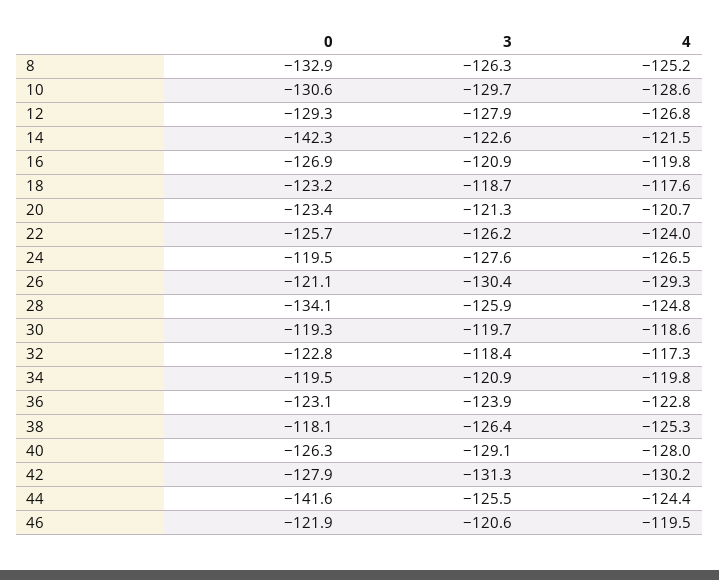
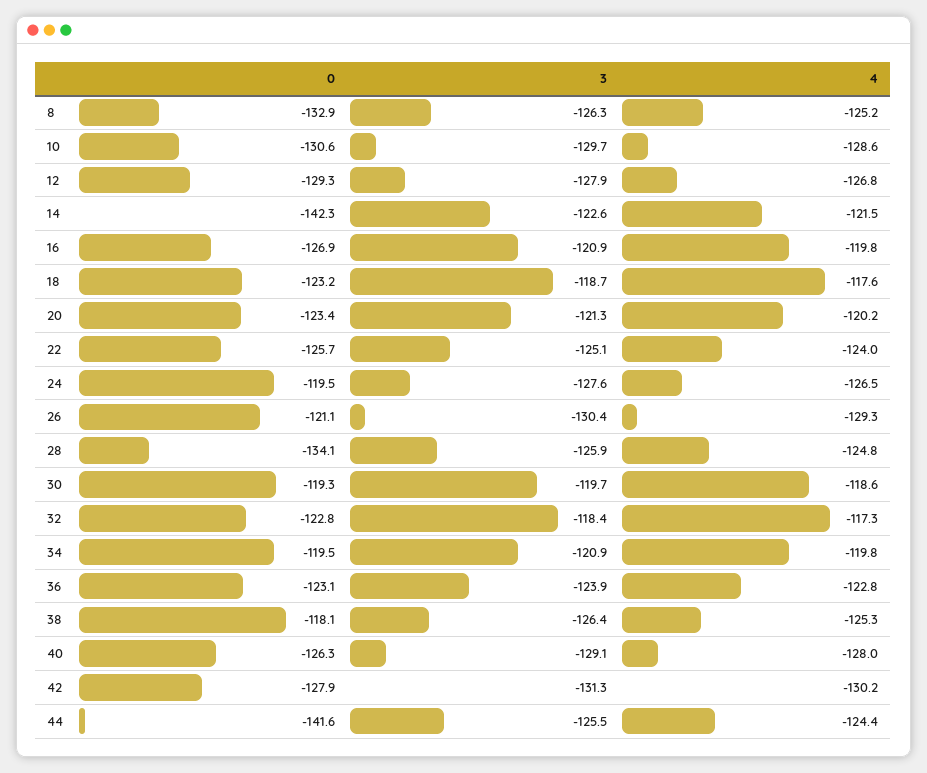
4, 20: -120.7 -> -120.2
3, 22: -126.2 -> -125.1
0, 46: -121.9 -> none
3, 46: -120.6 -> none
4, 46: -119.5 -> none

